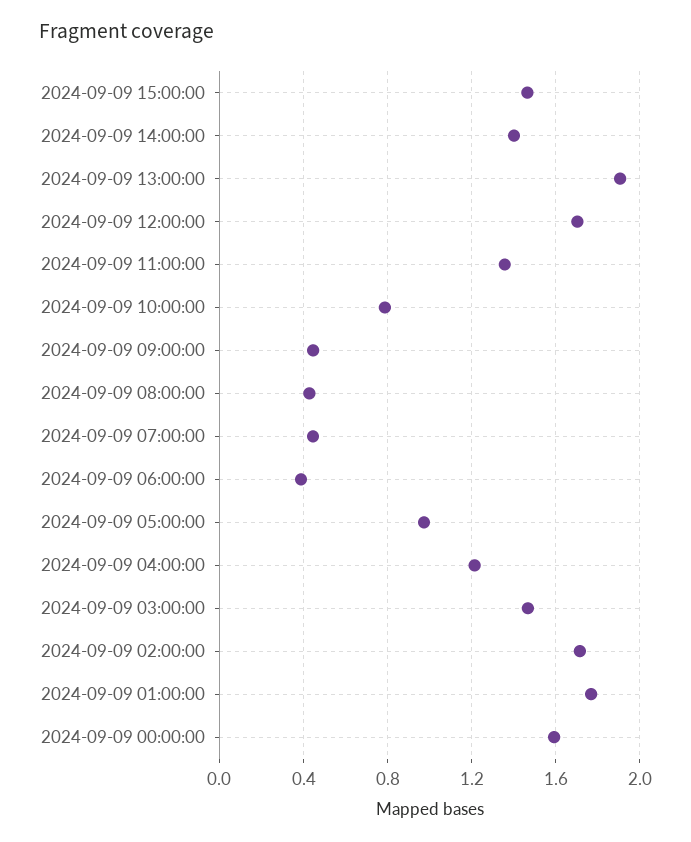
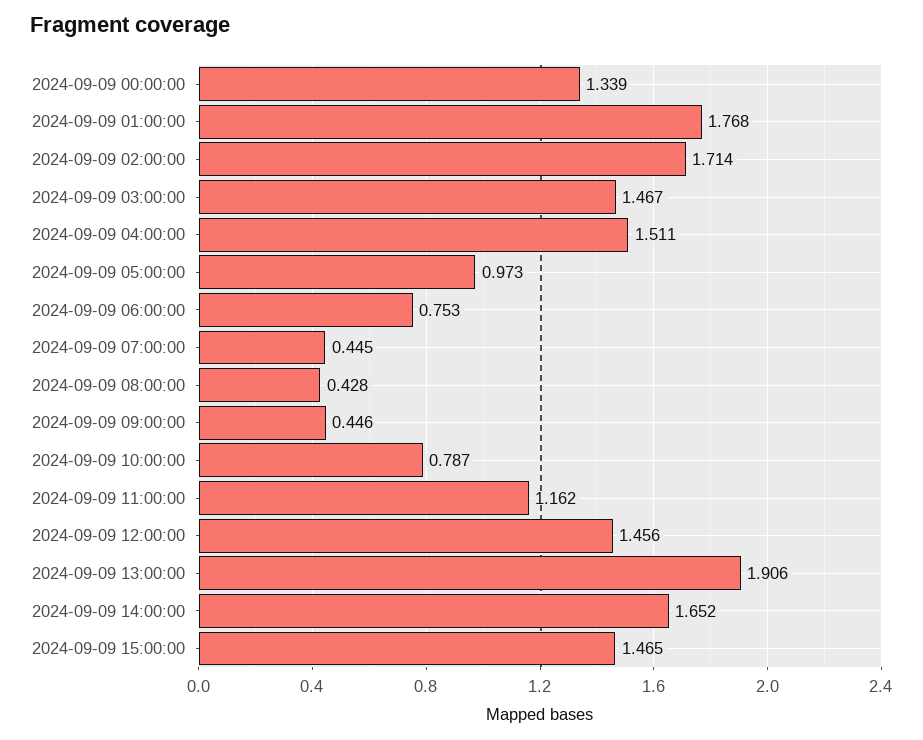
2024-09-09 14:00:00: 1.4 -> 1.652
2024-09-09 12:00:00: 1.7 -> 1.456
2024-09-09 11:00:00: 1.35 -> 1.162
2024-09-09 06:00:00: 0.4 -> 0.753
2024-09-09 04:00:00: 1.2 -> 1.511
2024-09-09 00:00:00: 1.6 -> 1.339

